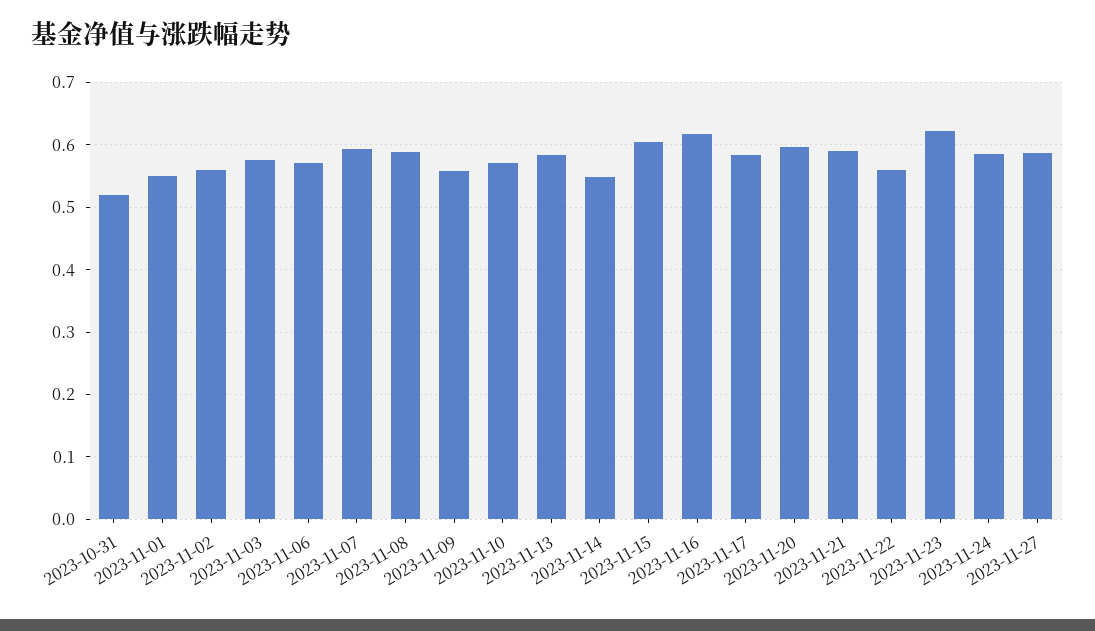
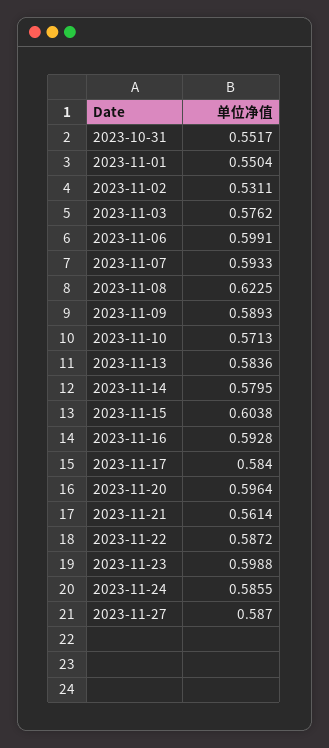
2023-10-31: 0.52 -> 0.5517
2023-11-02: 0.56 -> 0.5311
2023-11-06: 0.57 -> 0.5991
2023-11-08: 0.59 -> 0.6225
2023-11-09: 0.56 -> 0.5893
2023-11-14: 0.55 -> 0.5795
2023-11-16: 0.62 -> 0.5928
2023-11-21: 0.59 -> 0.5614
2023-11-22: 0.56 -> 0.5872
2023-11-23: 0.62 -> 0.5988

